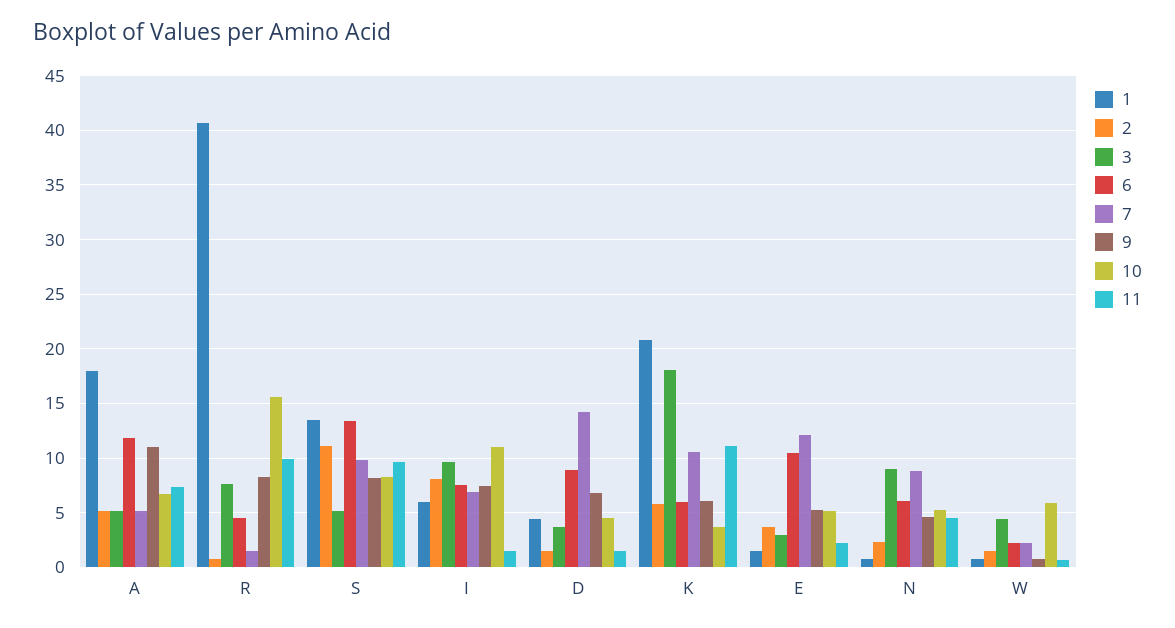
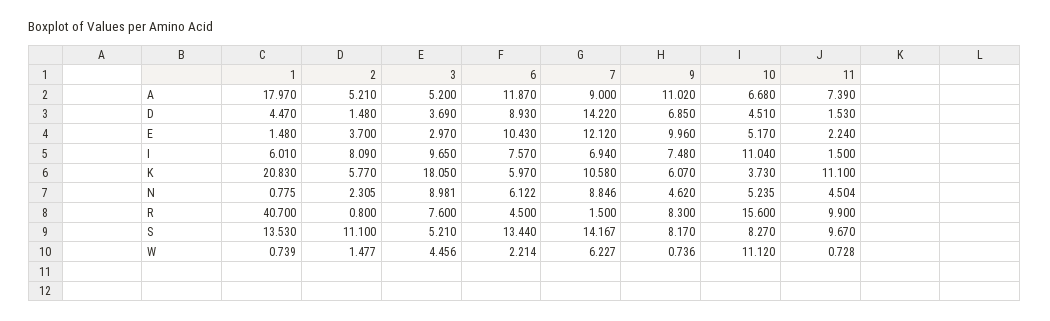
7, A: 5 -> 9
7, S: 10 -> 14.167
9, E: 5 -> 9.96
7, W: 2 -> 6.227
10, W: 6 -> 11.12

